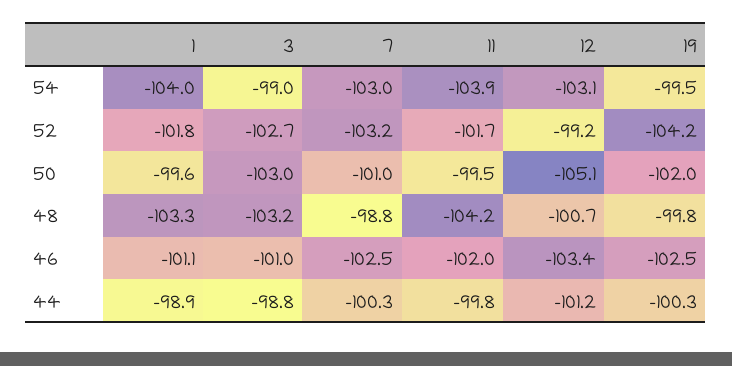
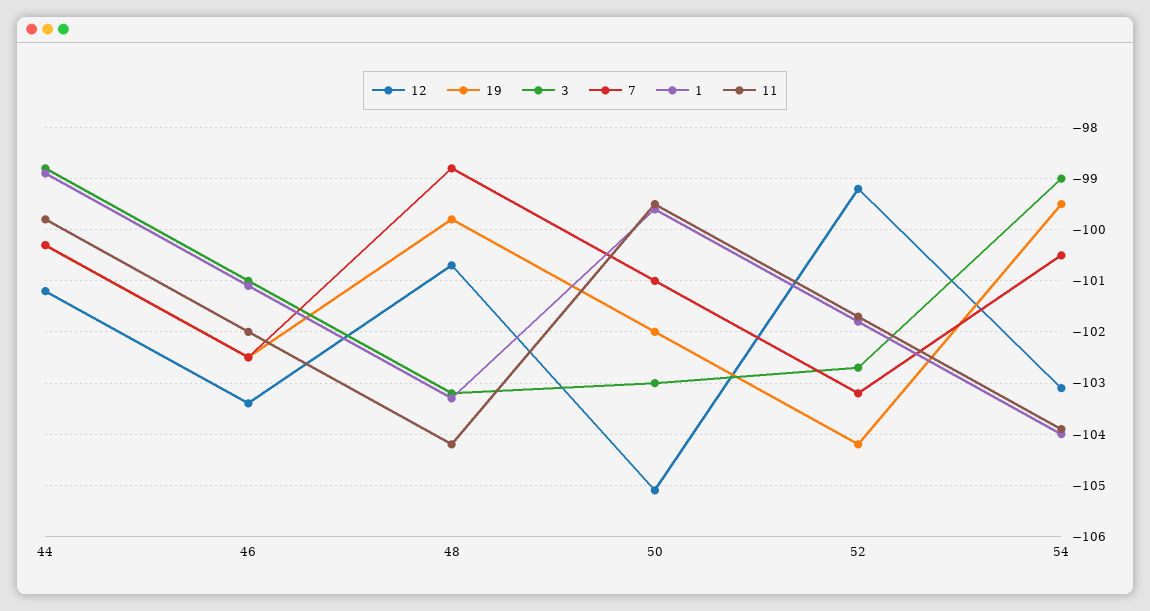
7, 54: -103 -> -100.5

